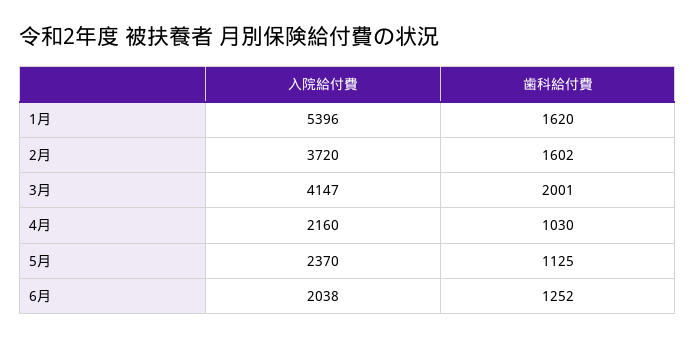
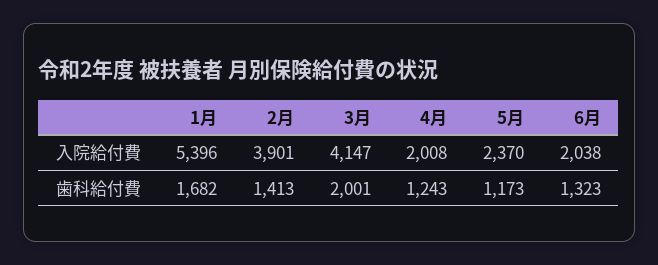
歯科給付費, 1月: 1620 -> 1682
入院給付費, 2月: 3720 -> 3901
歯科給付費, 2月: 1602 -> 1413
入院給付費, 4月: 2160 -> 2008
歯科給付費, 4月: 1030 -> 1243
歯科給付費, 5月: 1125 -> 1173
歯科給付費, 6月: 1252 -> 1323

